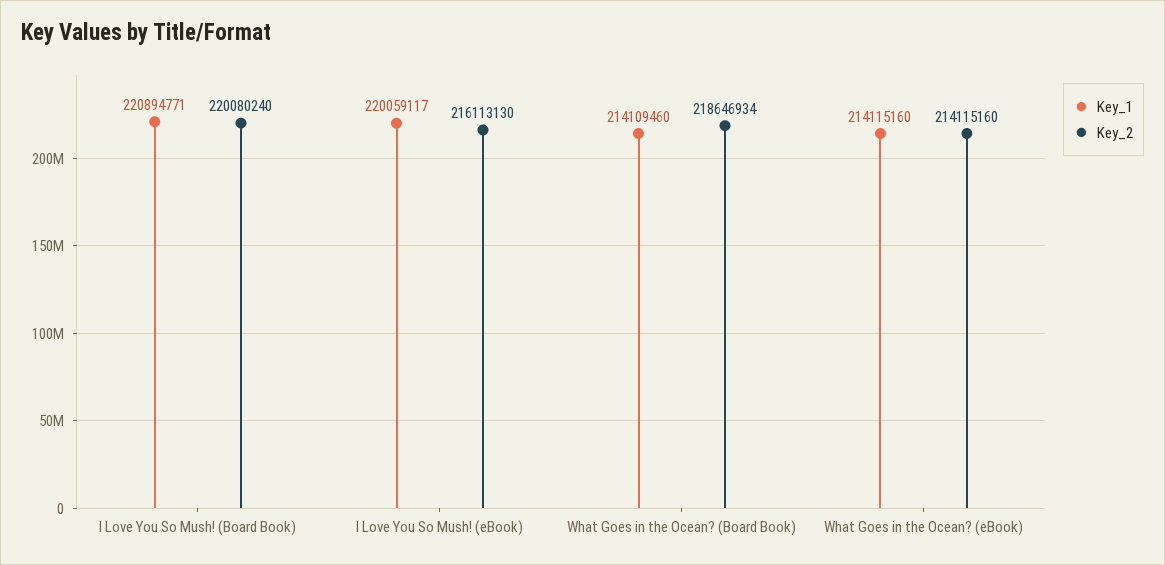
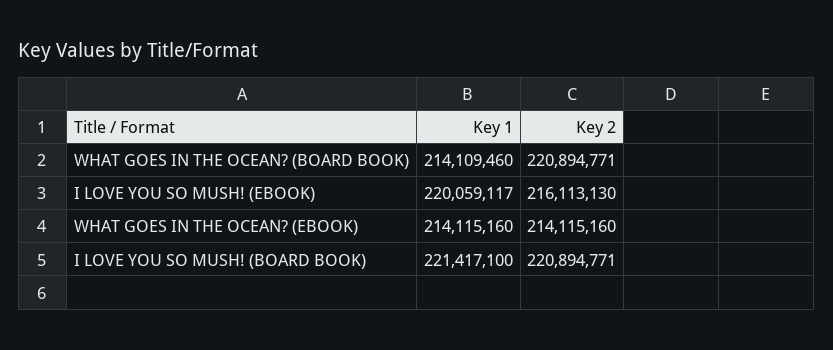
Key_1, I Love You So Mush! (Board Book): 220894771 -> 221417100
Key_2, I Love You So Mush! (Board Book): 220080240 -> 220894771
Key_2, What Goes in the Ocean? (Board Book): 218646934 -> 220894771

